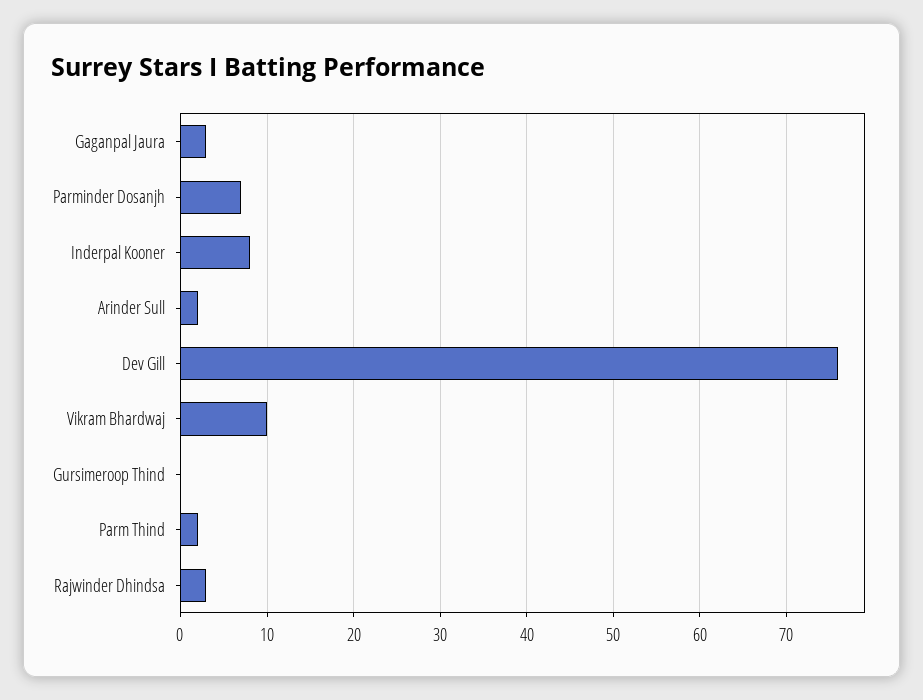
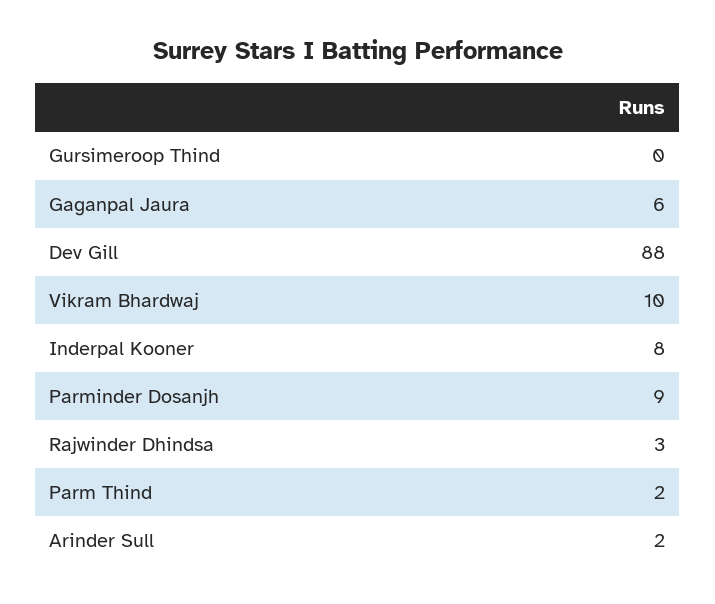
Gaganpal Jaura: 3 -> 6
Parminder Dosanjh: 7 -> 9
Dev Gill: 76 -> 88

